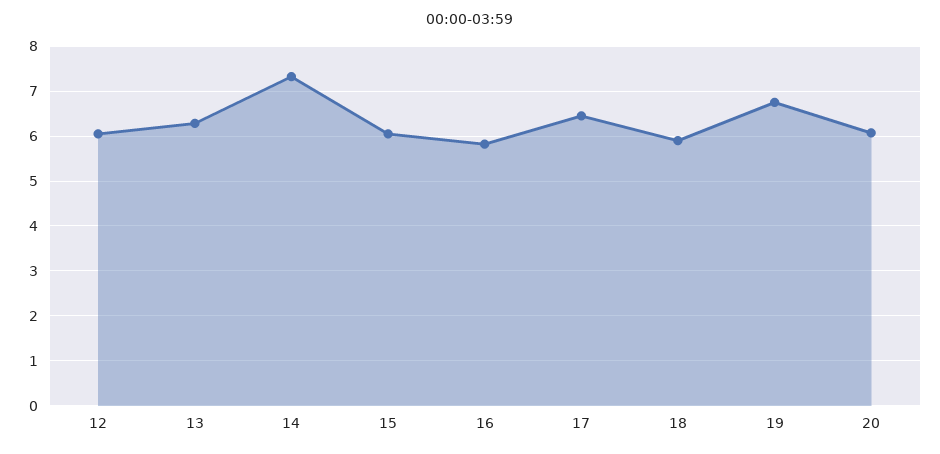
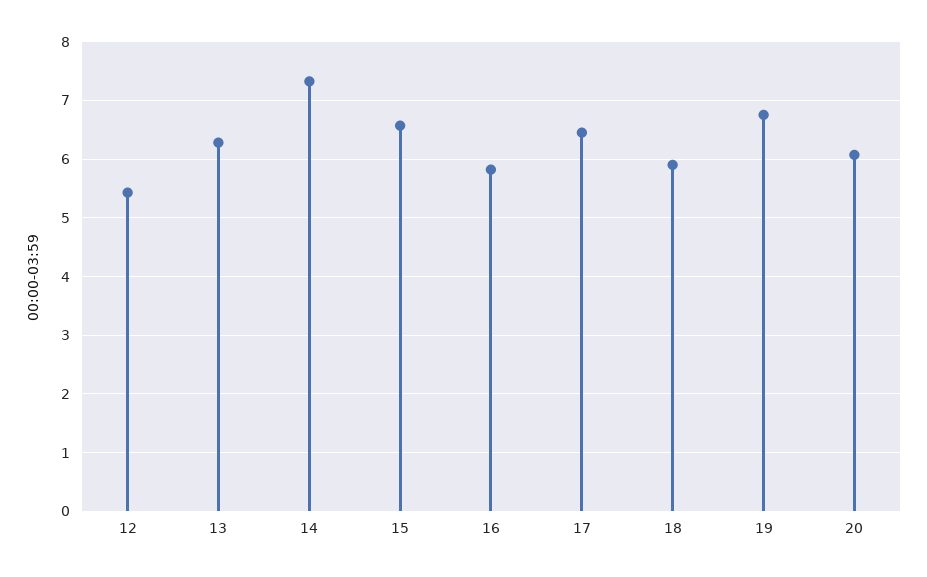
12: 6 -> 5.4
15: 6 -> 6.6

